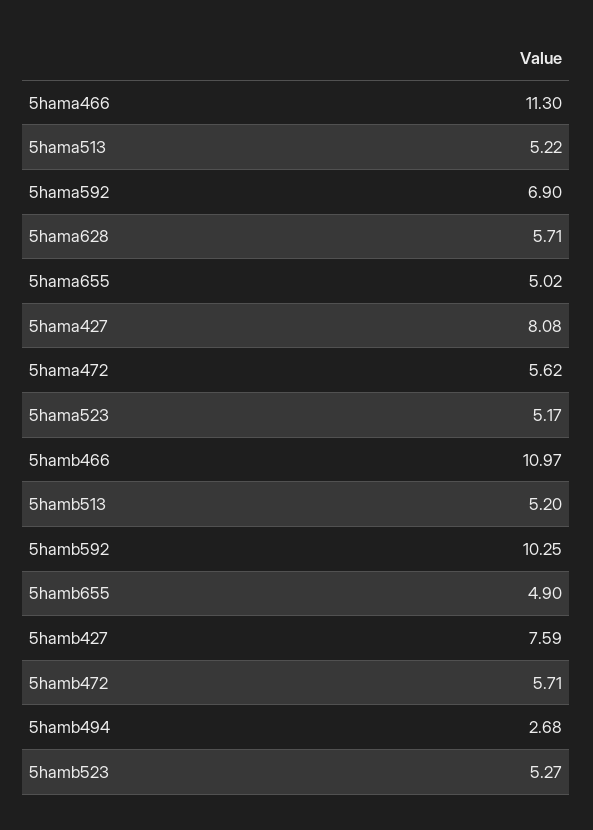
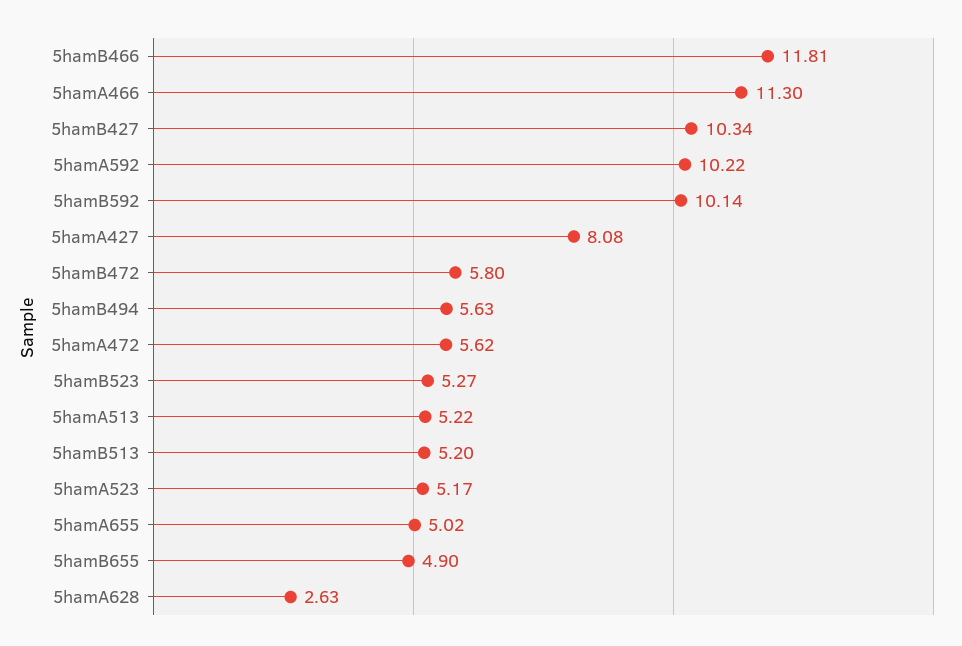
5hama592: 6.9 -> 10.22
5hama628: 5.71 -> 2.63
5hamb466: 10.97 -> 11.81
5hamb592: 10.25 -> 10.14
5hamb427: 7.59 -> 10.34
5hamb472: 5.71 -> 5.8
5hamb494: 2.68 -> 5.63

